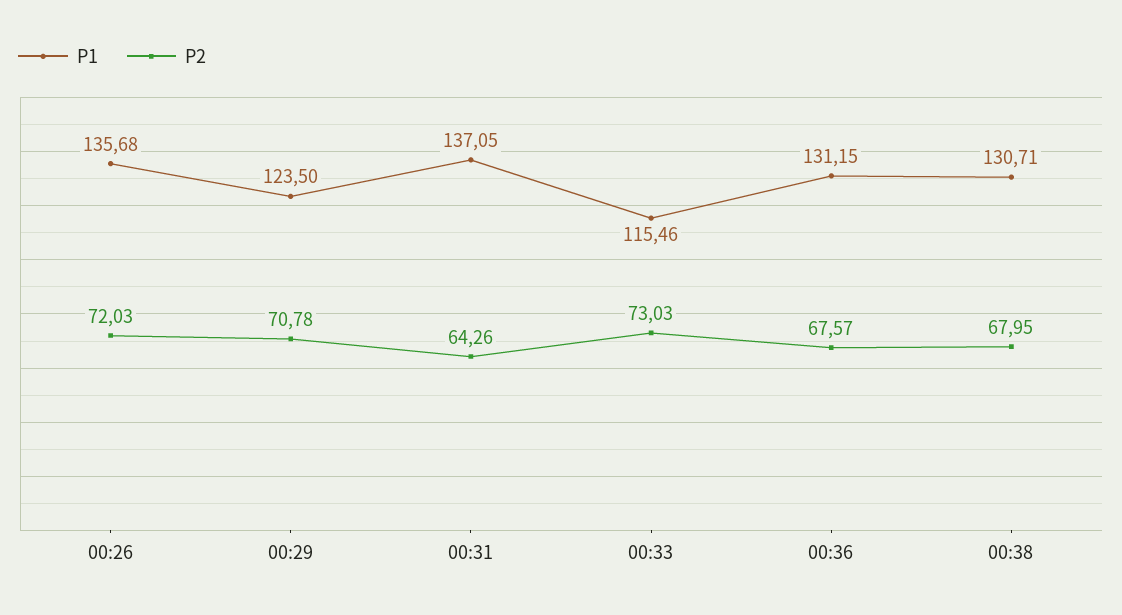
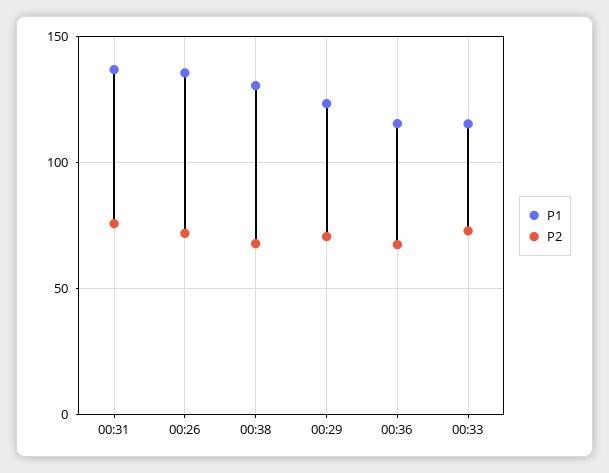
P2, 00:31: 64.26 -> 75
P1, 00:36: 131.15 -> 115

